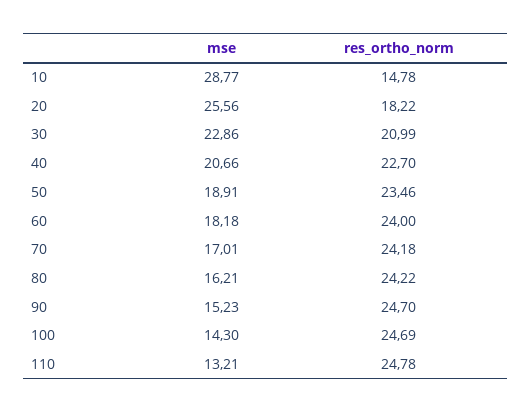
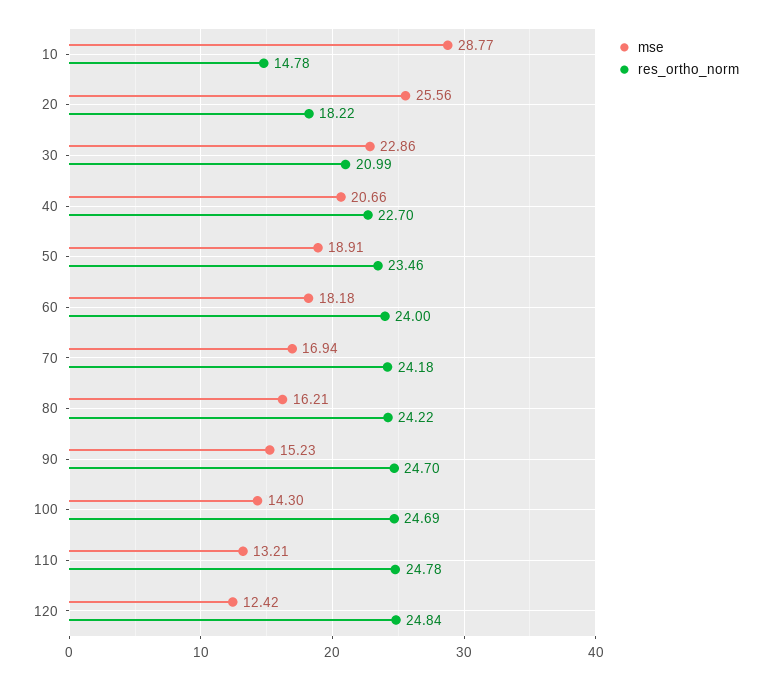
mse, 70: 17.01 -> 16.94
mse, 120: none -> 12.42
res_ortho_norm, 120: none -> 24.84

